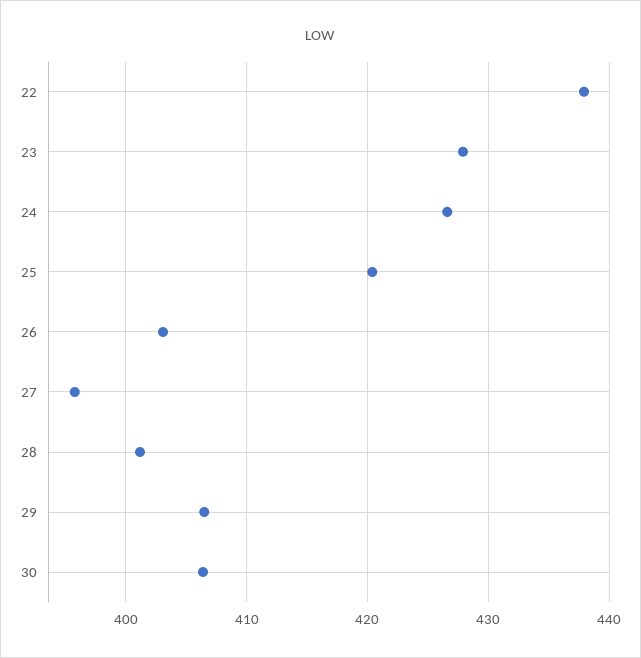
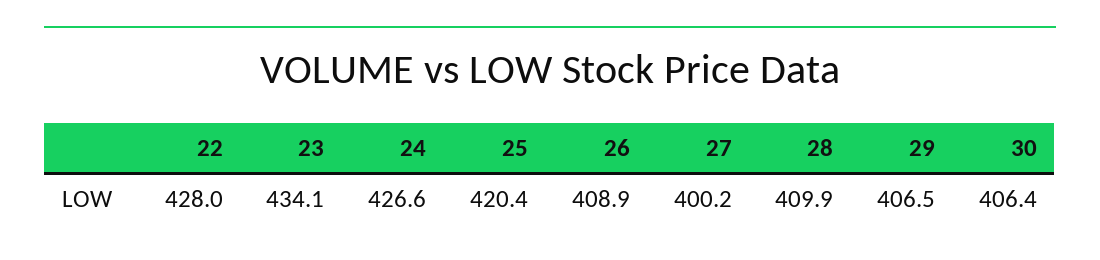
22: 438 -> 428
23: 428 -> 434.1
26: 403 -> 408.9
27: 396 -> 400.2
28: 401 -> 409.9

